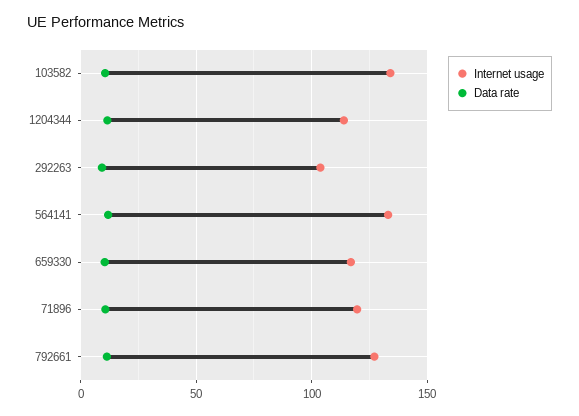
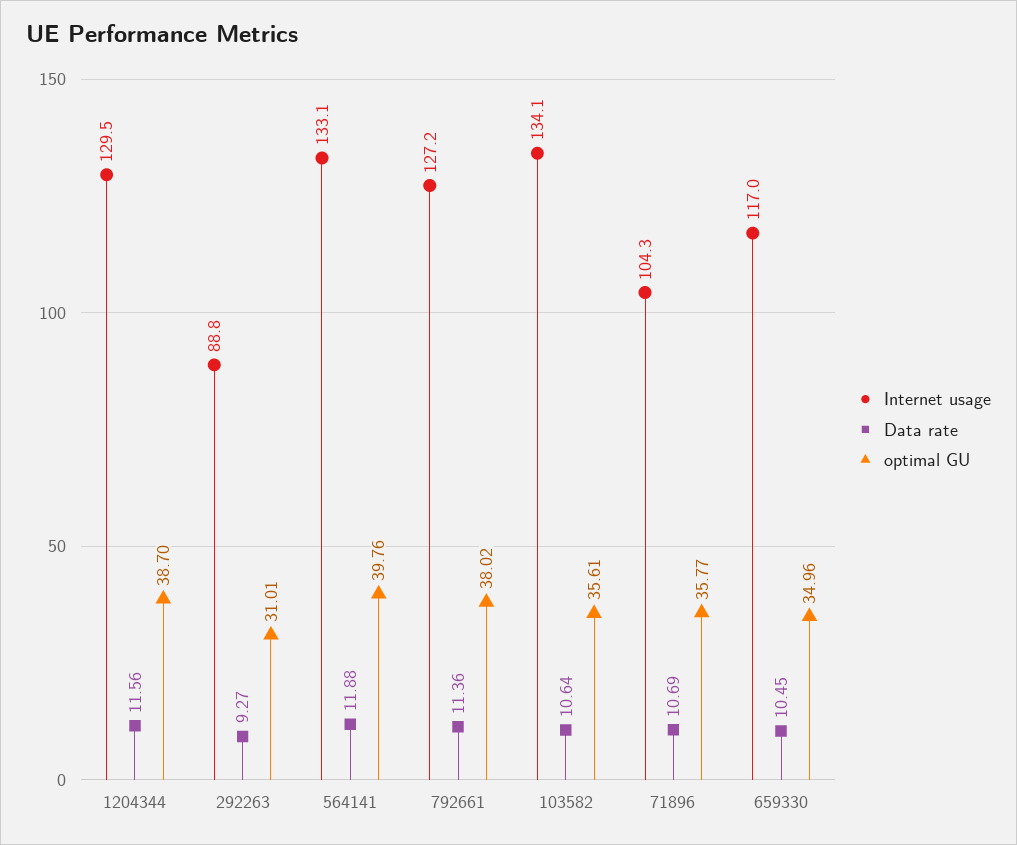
Internet usage, 1204344: 115 -> 129.5
Internet usage, 292263: 105 -> 88.8
Internet usage, 71896: 120 -> 104.3
optimal GU, 1204344: none -> 38.7
optimal GU, 292263: none -> 31.01
optimal GU, 564141: none -> 39.76
optimal GU, 792661: none -> 38.02
optimal GU, 103582: none -> 35.61
optimal GU, 71896: none -> 35.77
optimal GU, 659330: none -> 34.96

